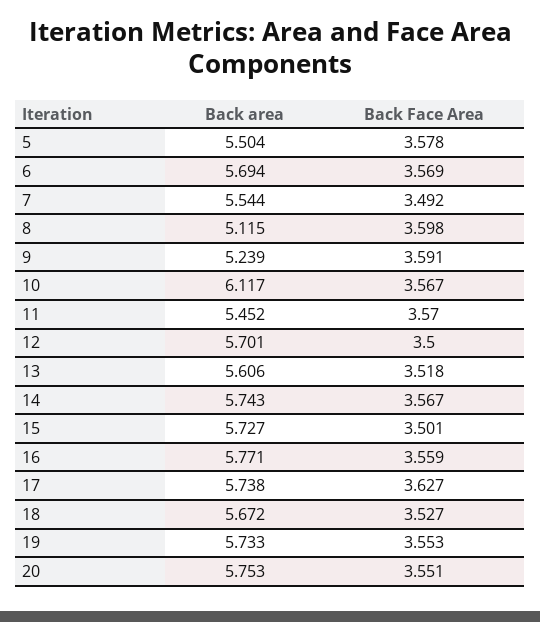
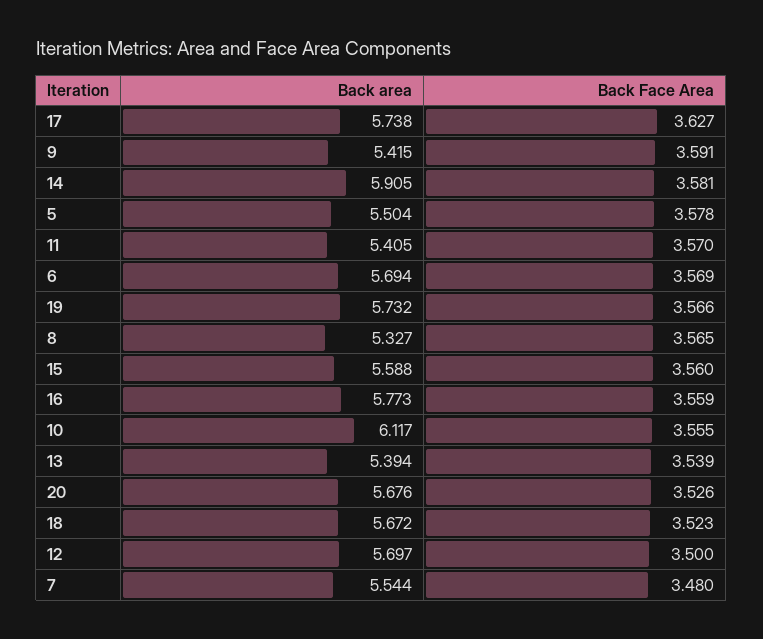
Back Face Area, 7: 3.492 -> 3.48
Back area, 8: 5.115 -> 5.327
Back Face Area, 8: 3.598 -> 3.565
Back area, 9: 5.239 -> 5.415
Back Face Area, 10: 3.567 -> 3.555
Back area, 11: 5.452 -> 5.405
Back area, 12: 5.701 -> 5.697
Back area, 13: 5.606 -> 5.394
Back Face Area, 13: 3.518 -> 3.539
Back area, 14: 5.743 -> 5.905
Back Face Area, 14: 3.567 -> 3.581
Back area, 15: 5.727 -> 5.588
Back Face Area, 15: 3.501 -> 3.56
Back area, 16: 5.771 -> 5.773
Back Face Area, 18: 3.527 -> 3.523
Back area, 19: 5.733 -> 5.732
Back Face Area, 19: 3.553 -> 3.566
Back area, 20: 5.753 -> 5.676
Back Face Area, 20: 3.551 -> 3.526

